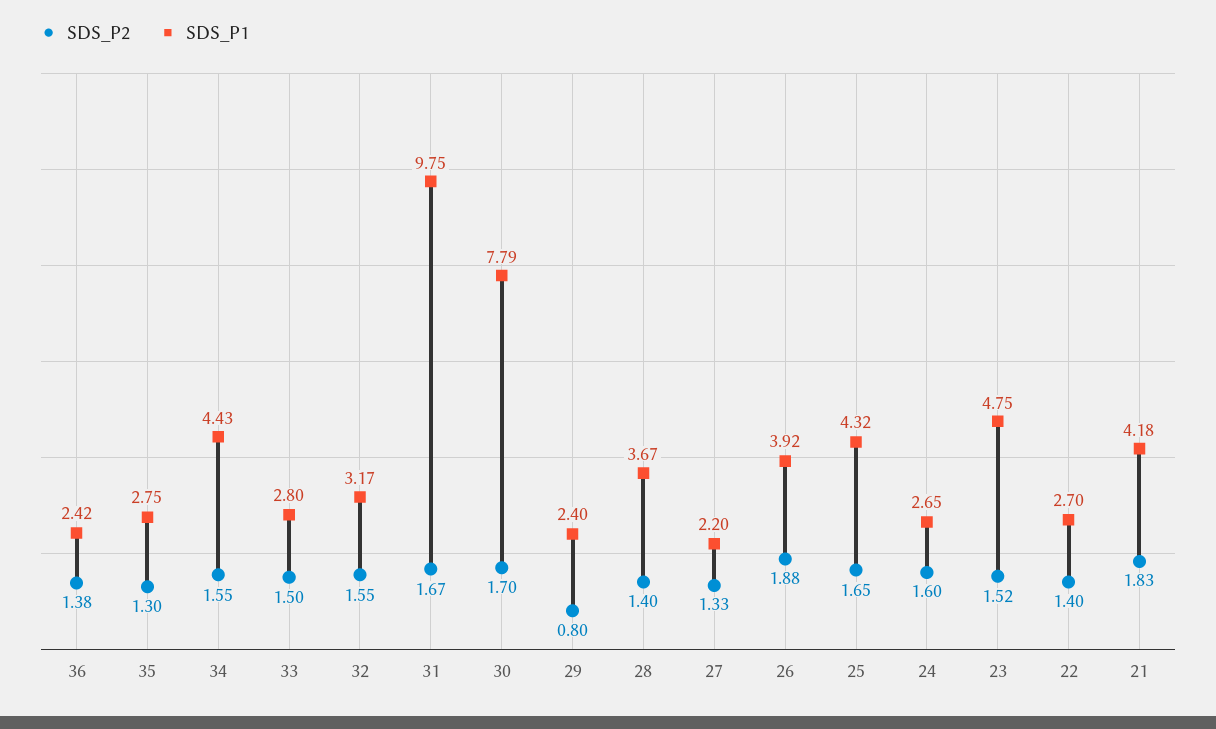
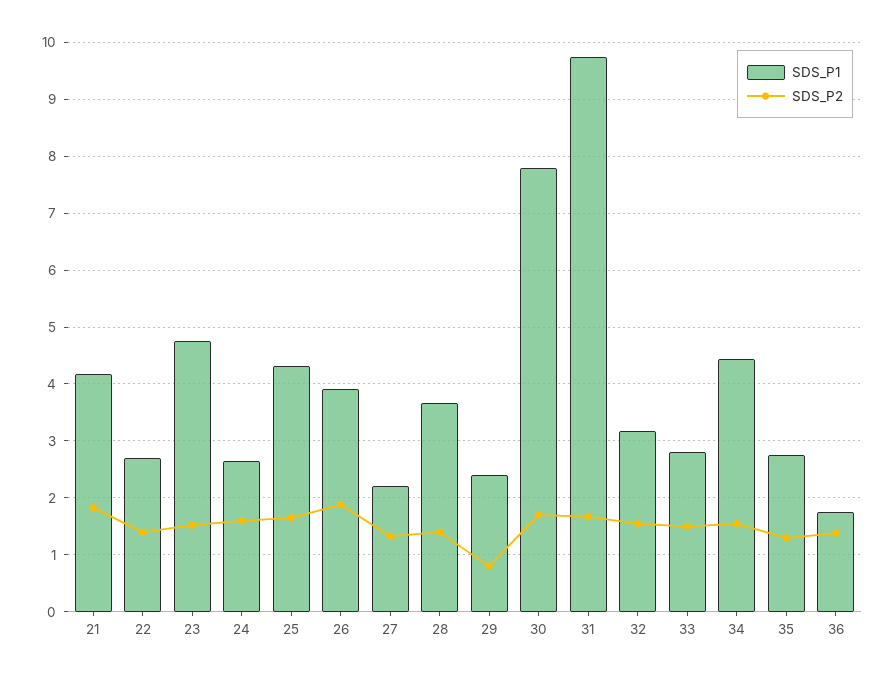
SDS_P1, 36: 2.42 -> 1.8

